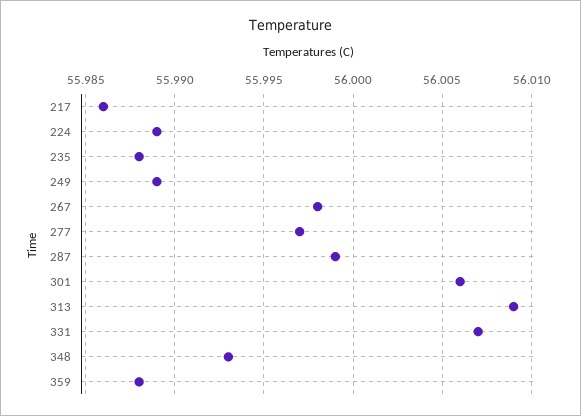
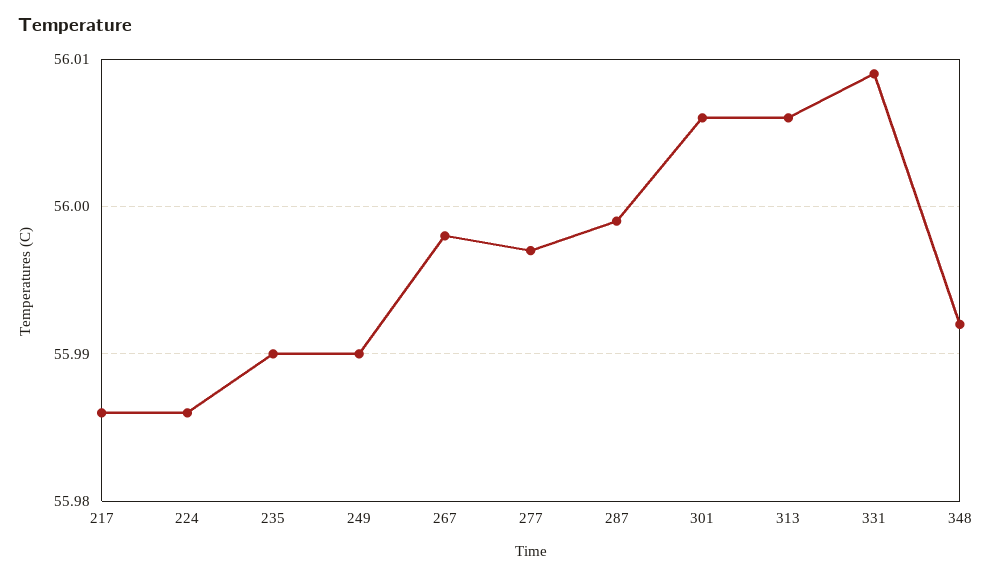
224: 55.989 -> 55.986
235: 55.988 -> 55.99
249: 55.989 -> 55.99
313: 56.009 -> 56.006
331: 56.007 -> 56.009
348: 55.993 -> 55.992
359: 55.988 -> none

